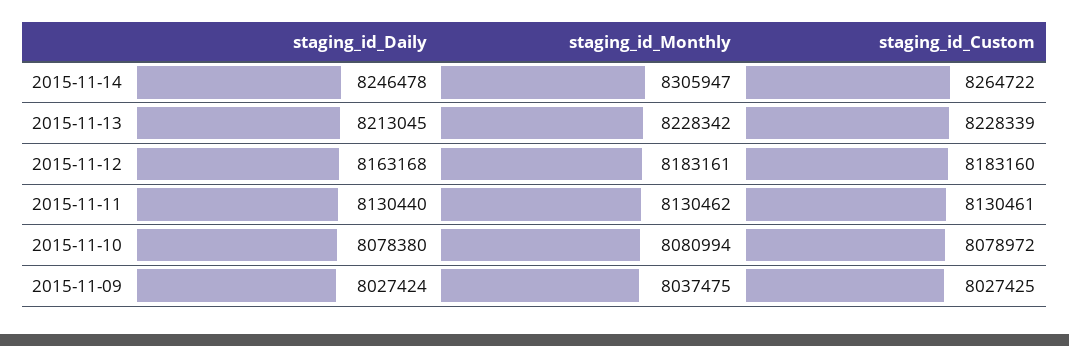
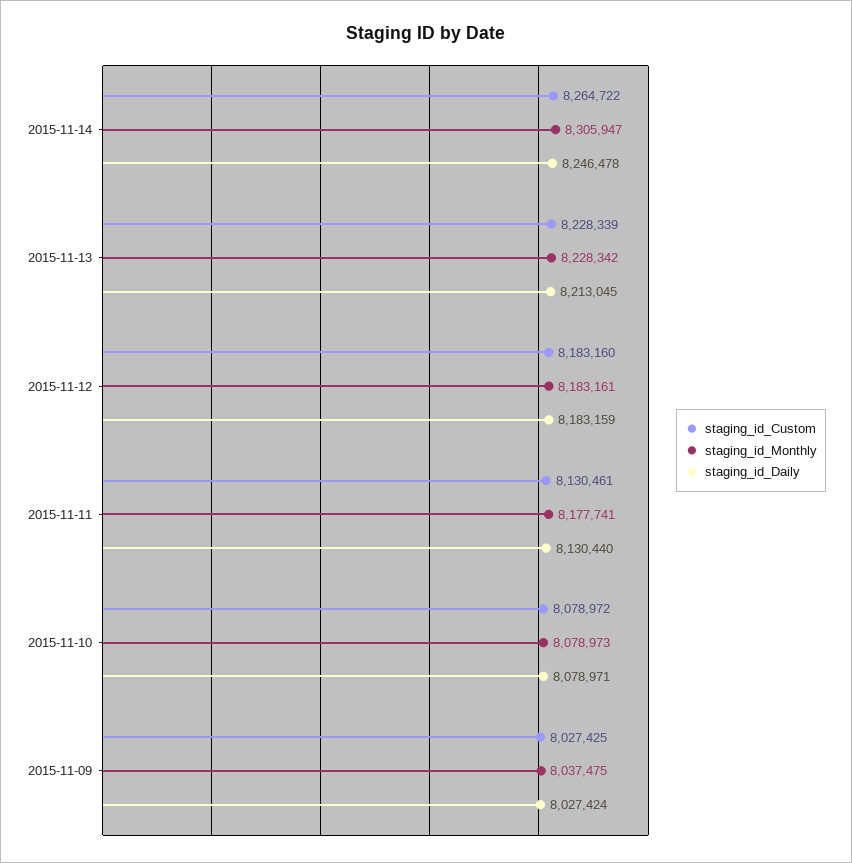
staging_id_Daily, 2015-11-12: 8163168 -> 8183159
staging_id_Monthly, 2015-11-11: 8130462 -> 8177741
staging_id_Daily, 2015-11-10: 8078380 -> 8078971
staging_id_Monthly, 2015-11-10: 8080994 -> 8078973

